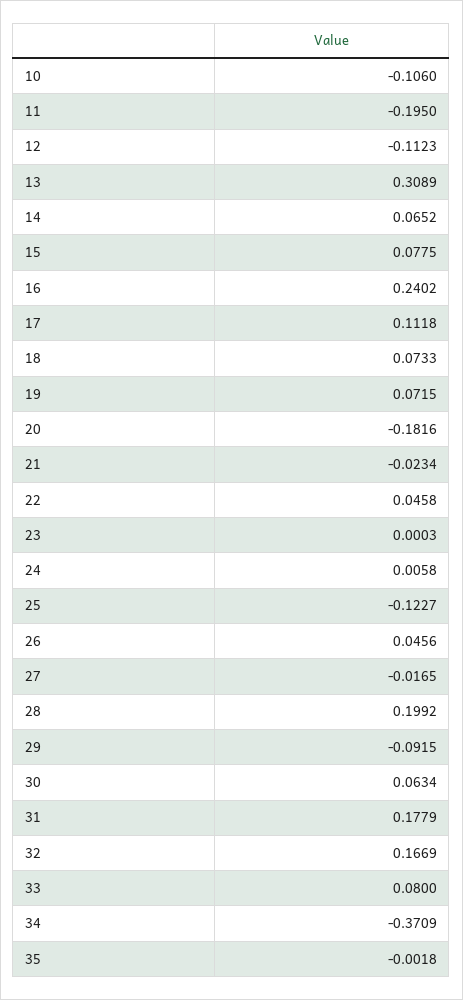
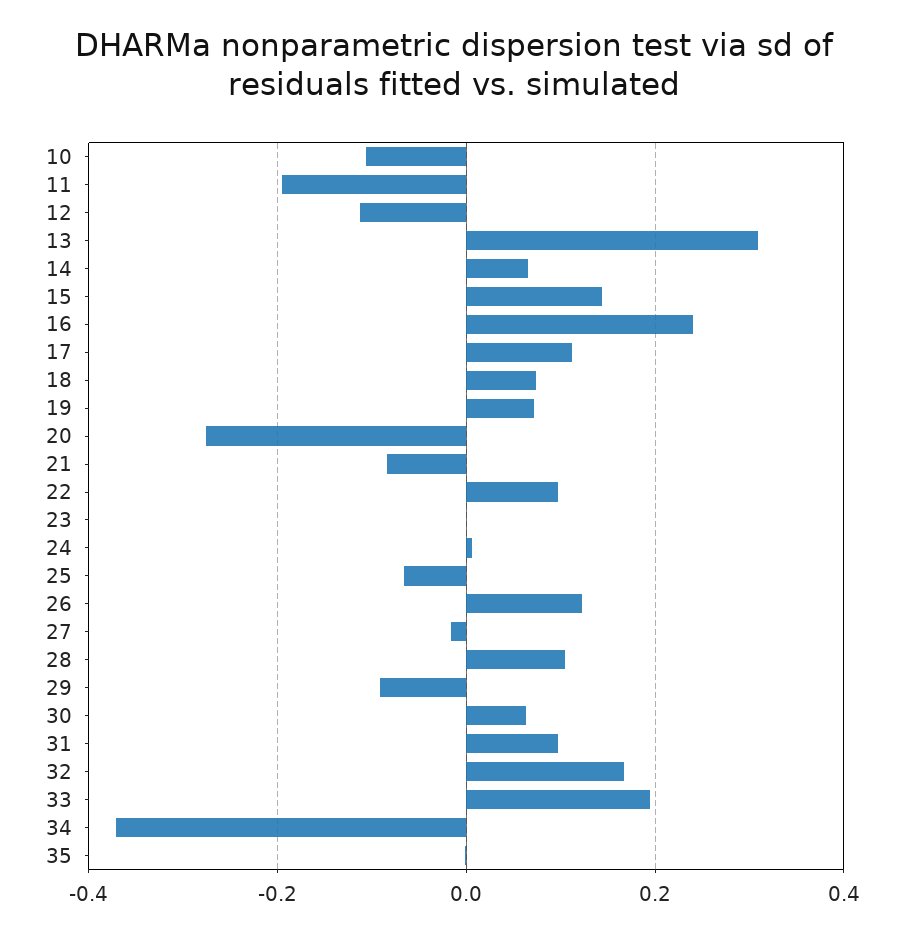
15: 0.0775 -> 0.14
20: -0.1816 -> -0.28
21: -0.0234 -> -0.08
22: 0.0458 -> 0.1
25: -0.1227 -> -0.06
26: 0.0456 -> 0.12
28: 0.1992 -> 0.1
31: 0.1779 -> 0.1
33: 0.08 -> 0.2

